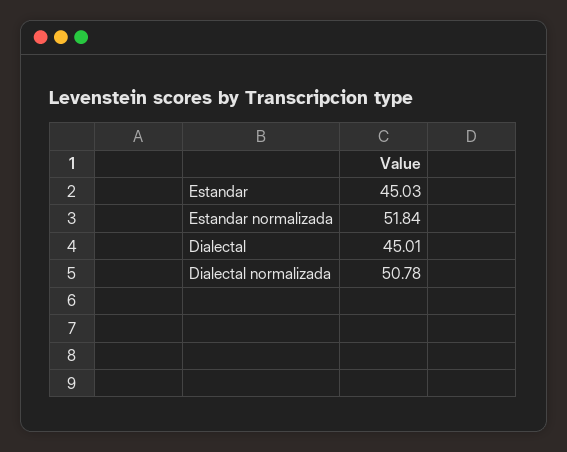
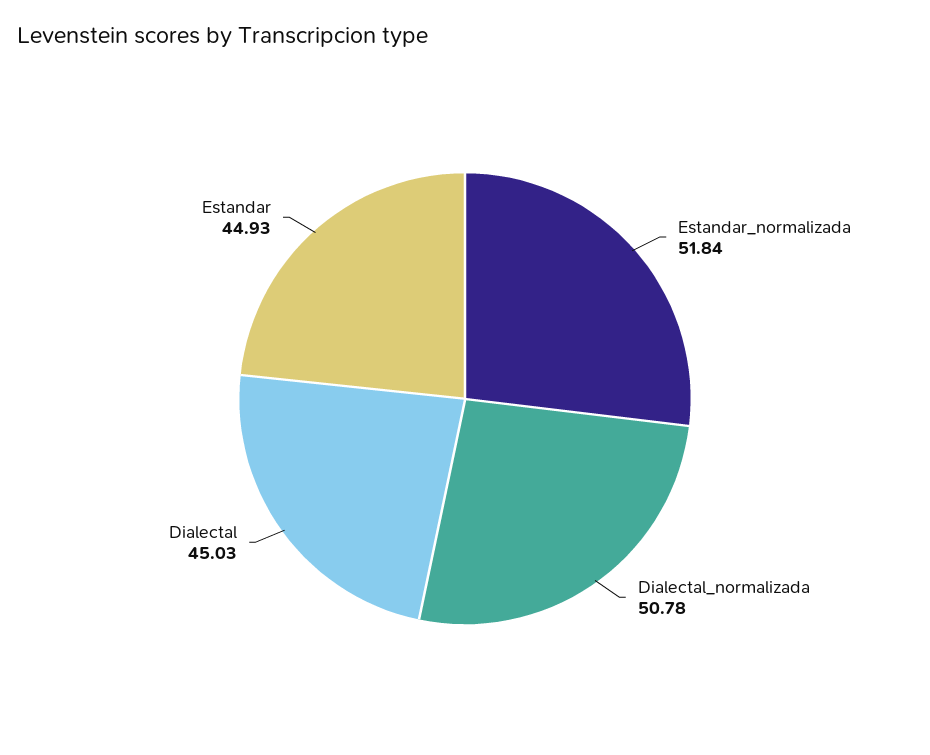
Estandar: 45.03 -> 44.93
Dialectal: 45.01 -> 45.03

